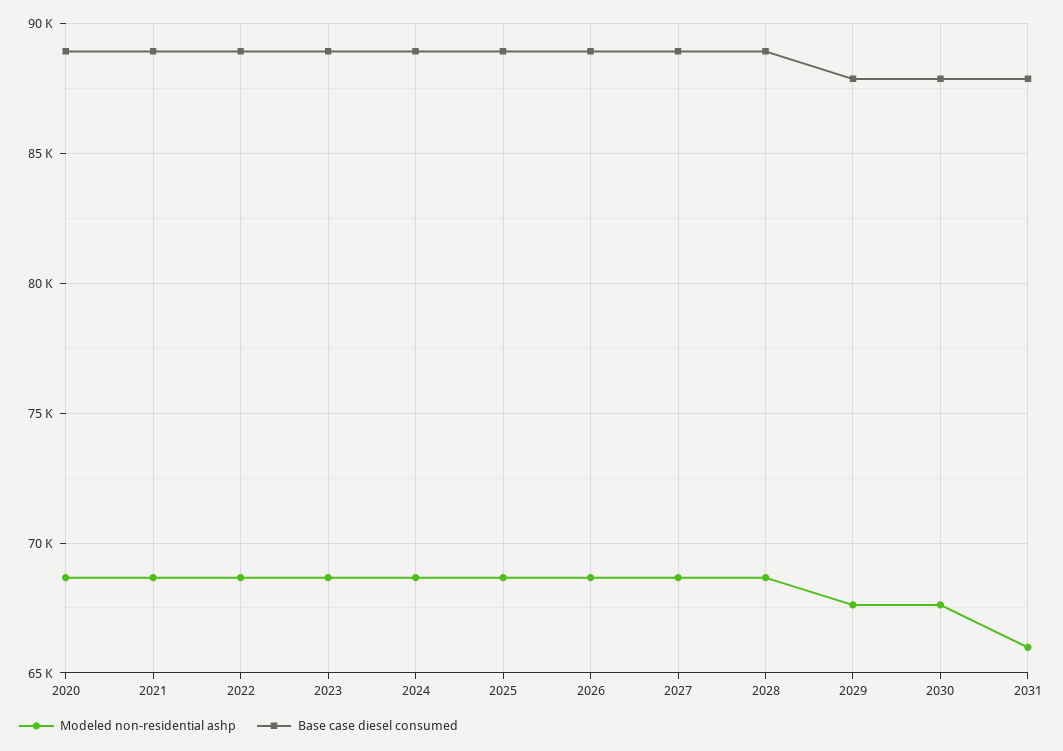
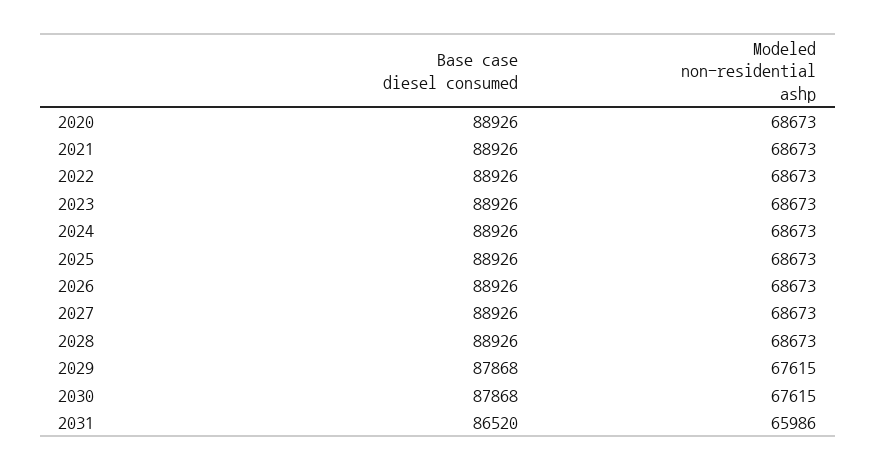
Base case diesel consumed, 2031: 88000 -> 86520

